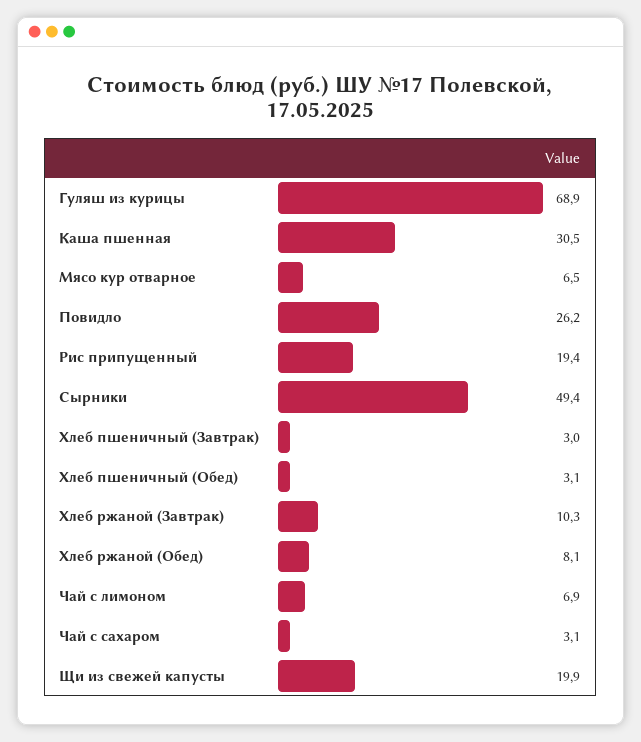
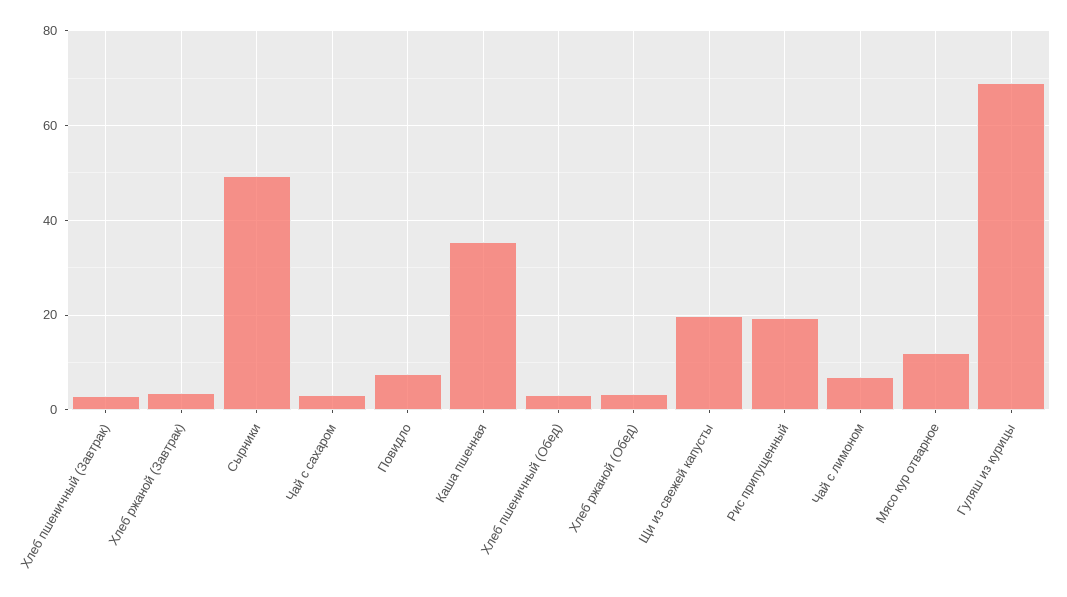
Каша пшенная: 30.5 -> 36
Мясо кур отварное: 6.5 -> 12
Повидло: 26.2 -> 8
Хлеб ржаной (Завтрак): 10.3 -> 4
Хлеб ржаной (Обед): 8.1 -> 4

